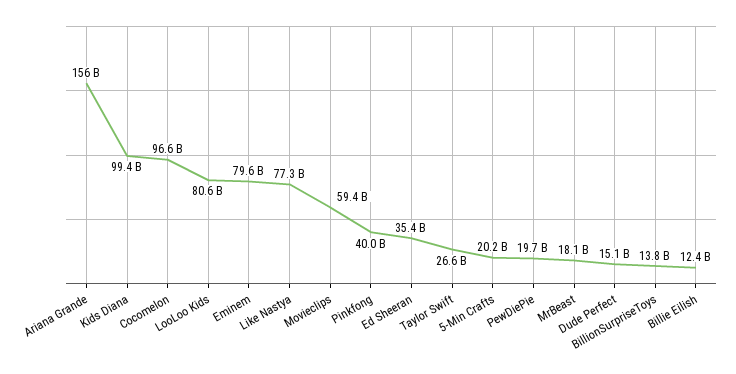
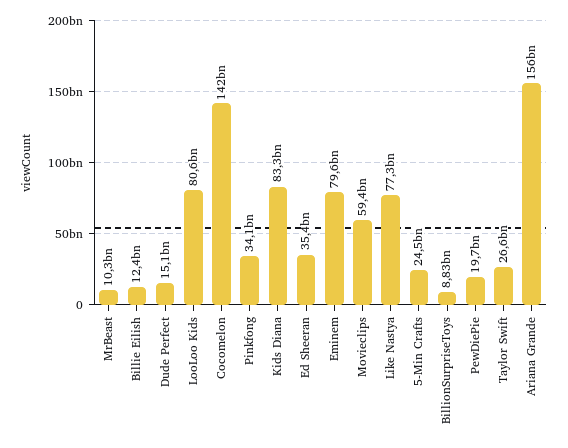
Kids Diana: 99400000000 -> 83300000000
Cocomelon: 96600000000 -> 142000000000
Pinkfong: 40000000000 -> 34100000000
5-Min Crafts: 20200000000 -> 24500000000
MrBeast: 18100000000 -> 10300000000
BillionSurpriseToys: 13800000000 -> 8830000000

